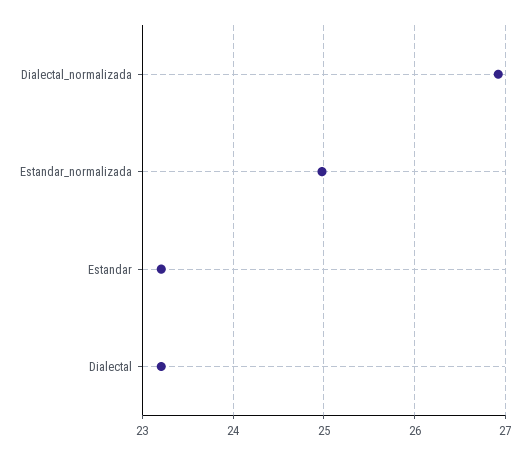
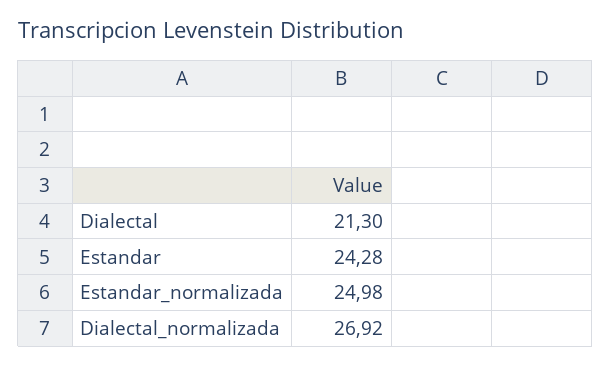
Estandar: 23.2 -> 24.28
Dialectal: 23.2 -> 21.3

